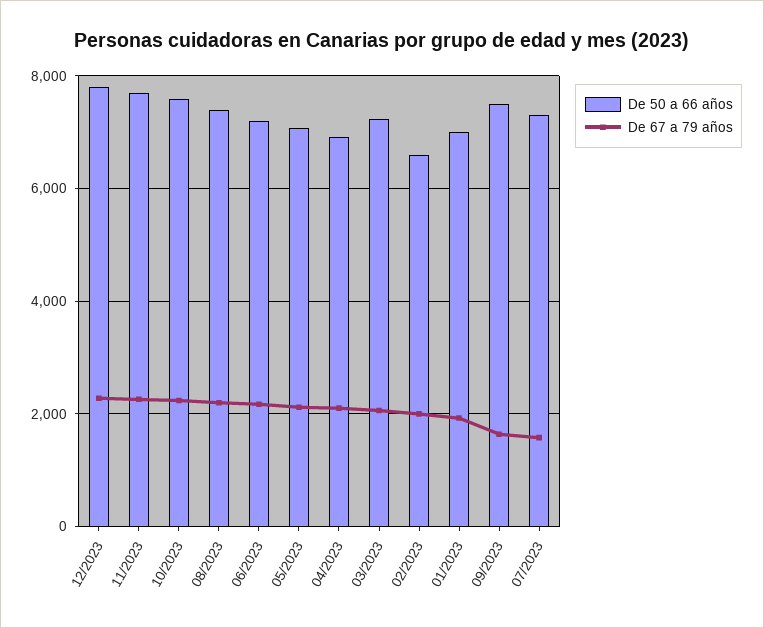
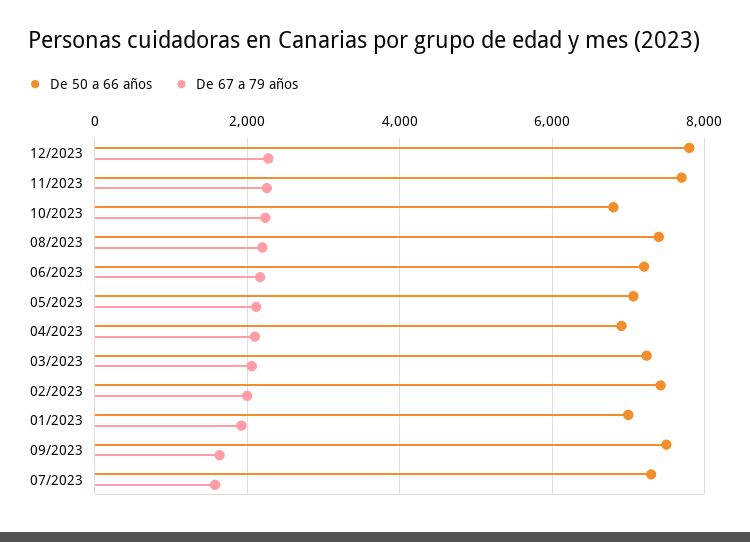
De 50 a 66 años, 10/2023: 7600 -> 6800
De 50 a 66 años, 02/2023: 6600 -> 7400

